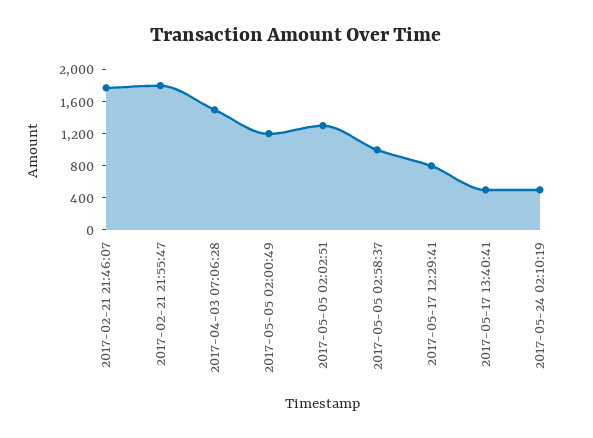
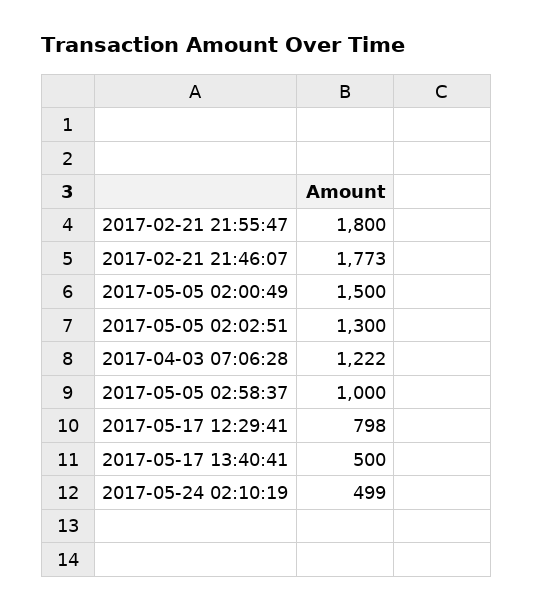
2017-04-03 07:06:28: 1500 -> 1222
2017-05-05 02:00:49: 1200 -> 1500

